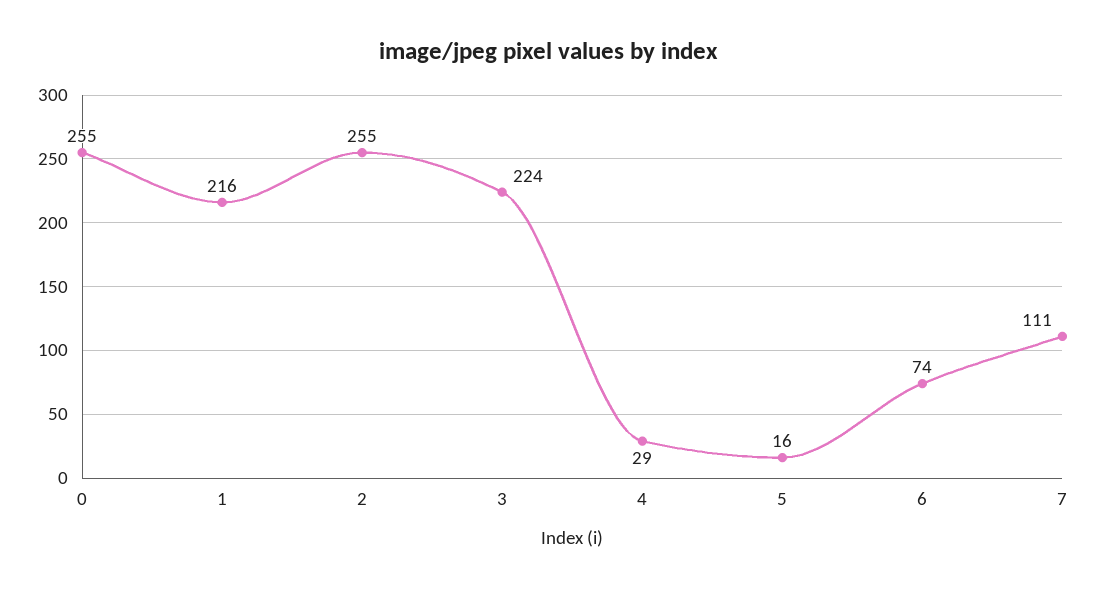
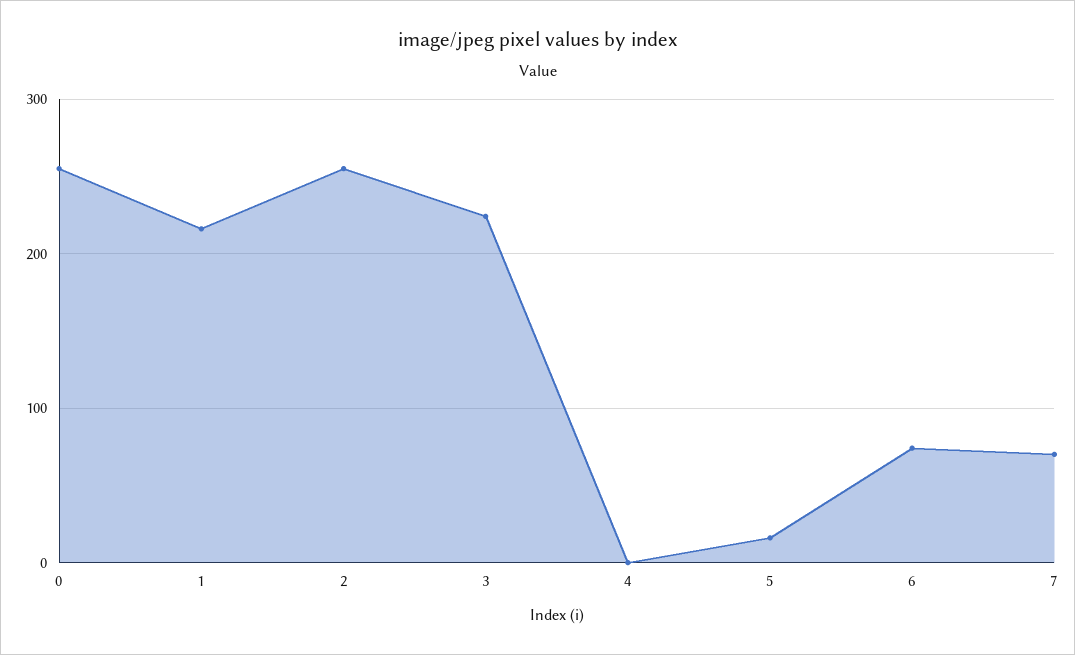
4: 29 -> 0
7: 111 -> 70

